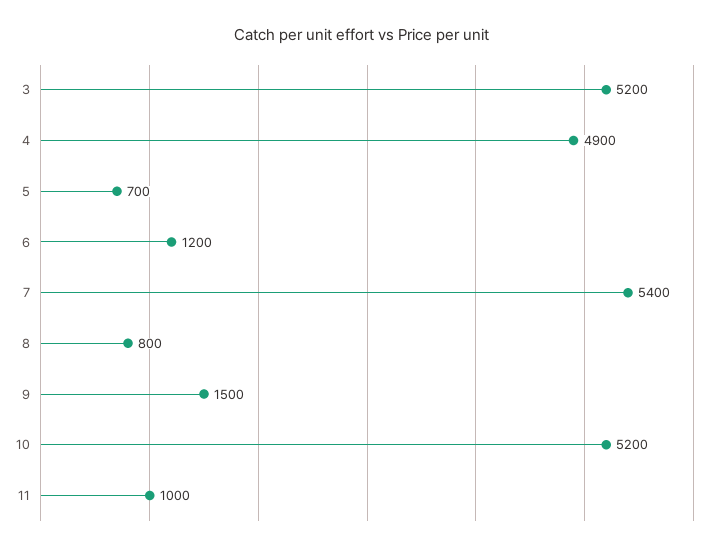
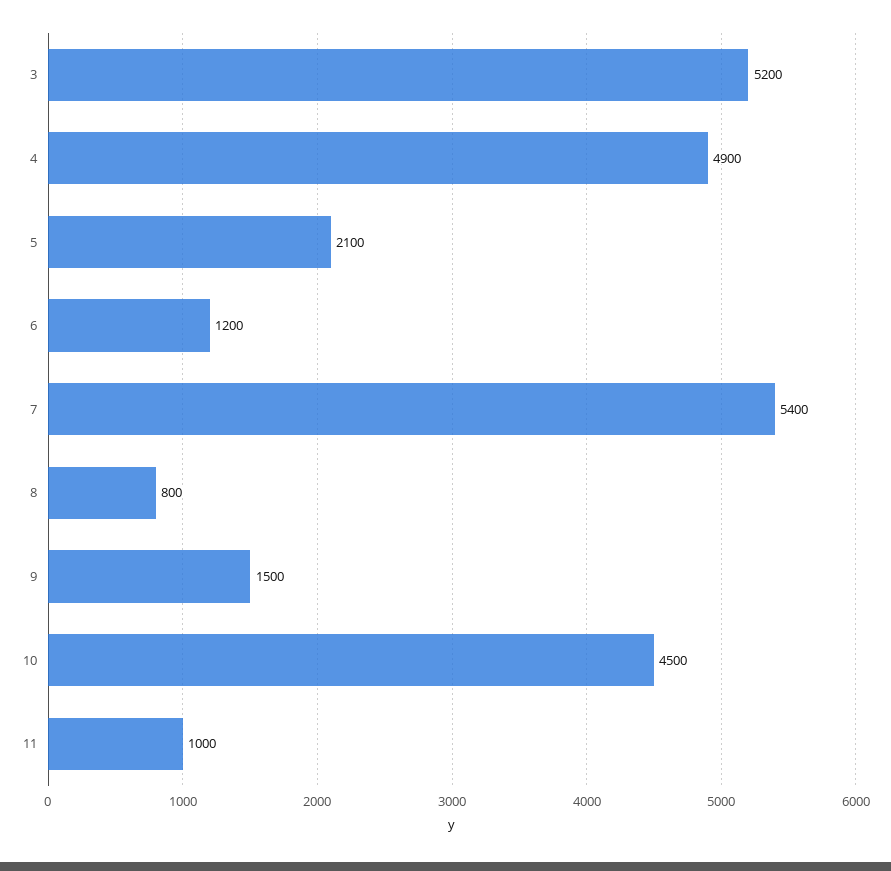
5: 700 -> 2100
10: 5200 -> 4500

